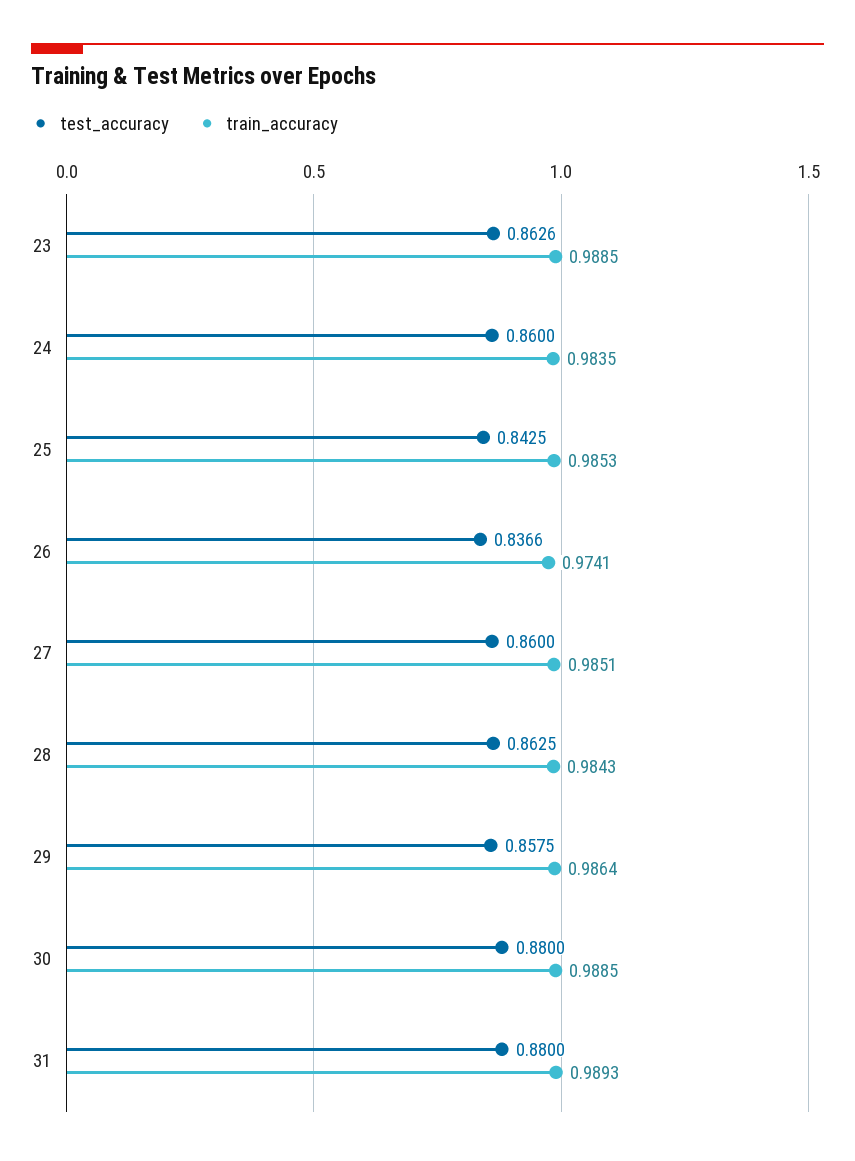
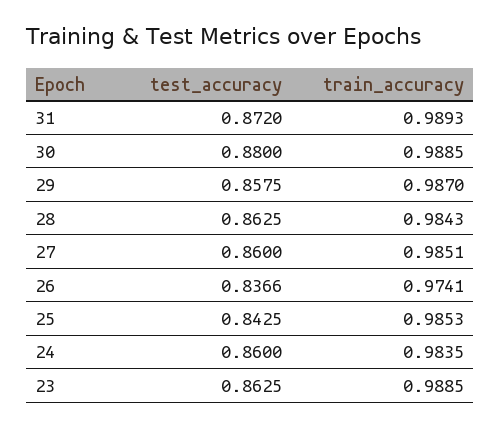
test_accuracy, 23: 0.8626 -> 0.8625
train_accuracy, 29: 0.9864 -> 0.987
test_accuracy, 31: 0.88 -> 0.872

